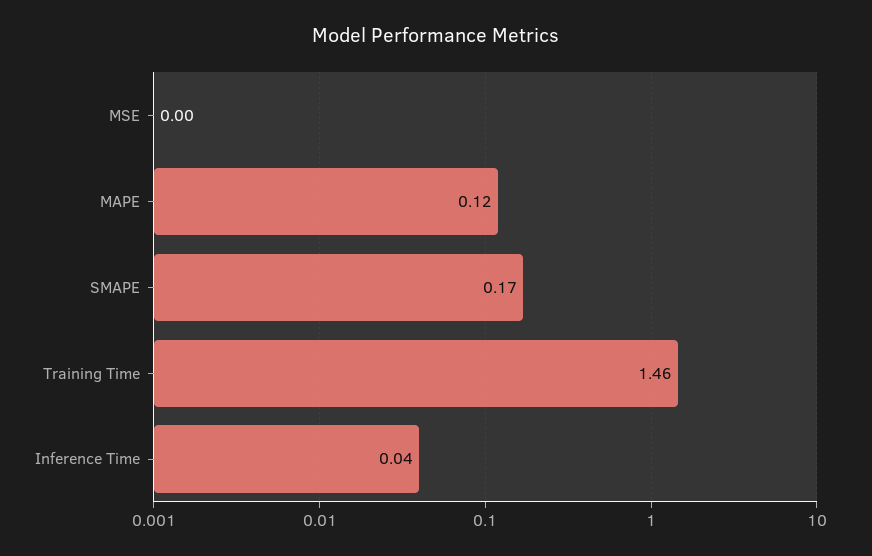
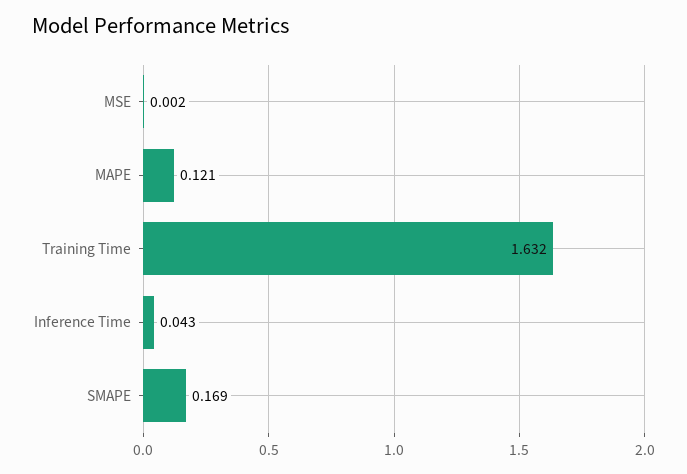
Training Time: 1.46 -> 1.632

